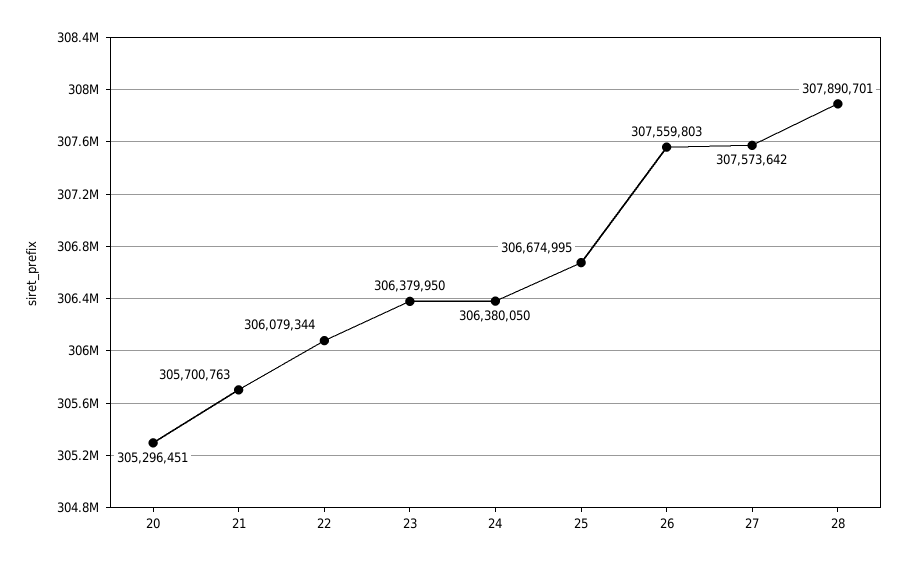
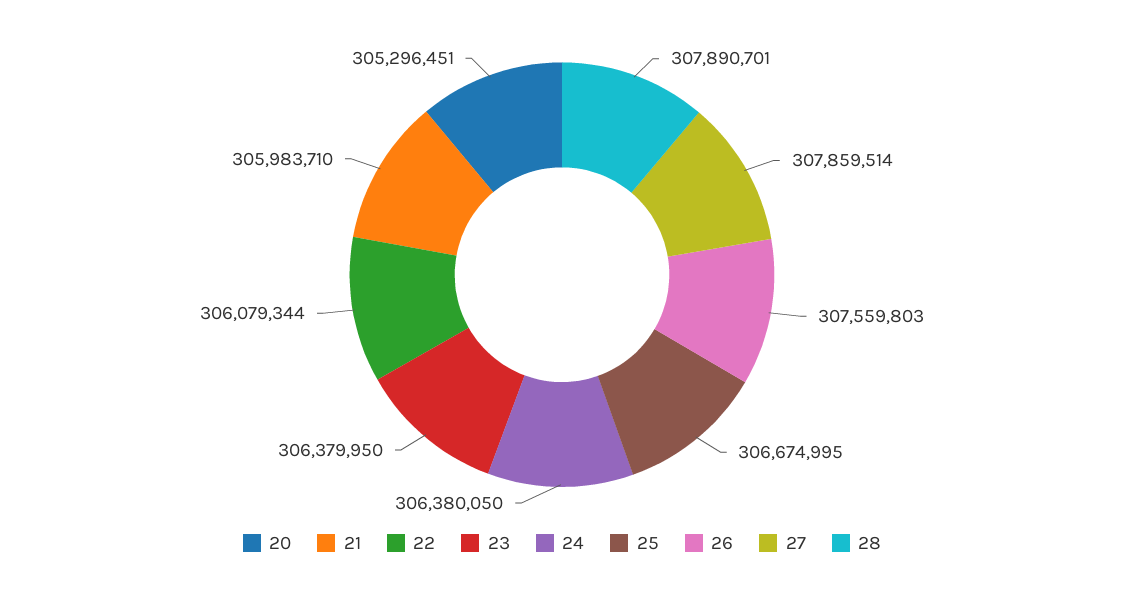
21: 305700763 -> 305983710
27: 307573642 -> 307859514

